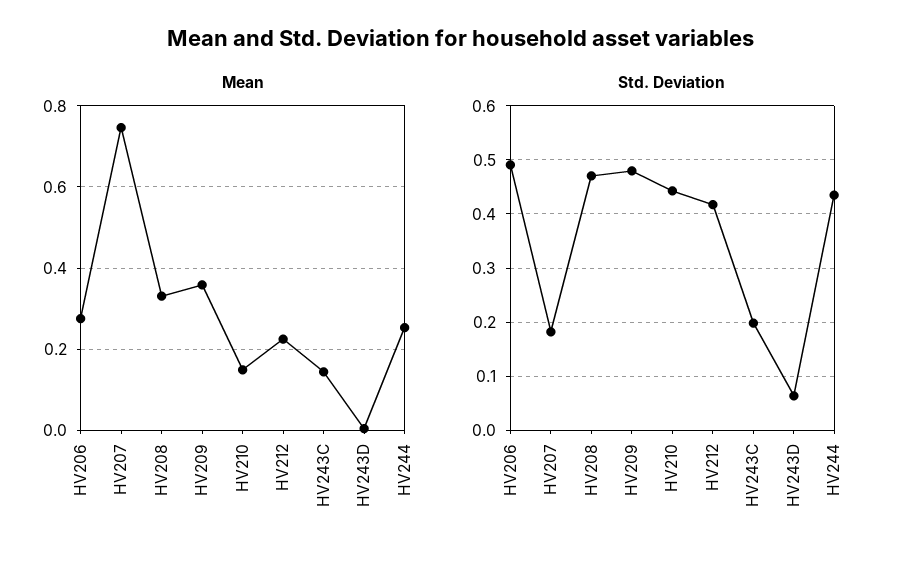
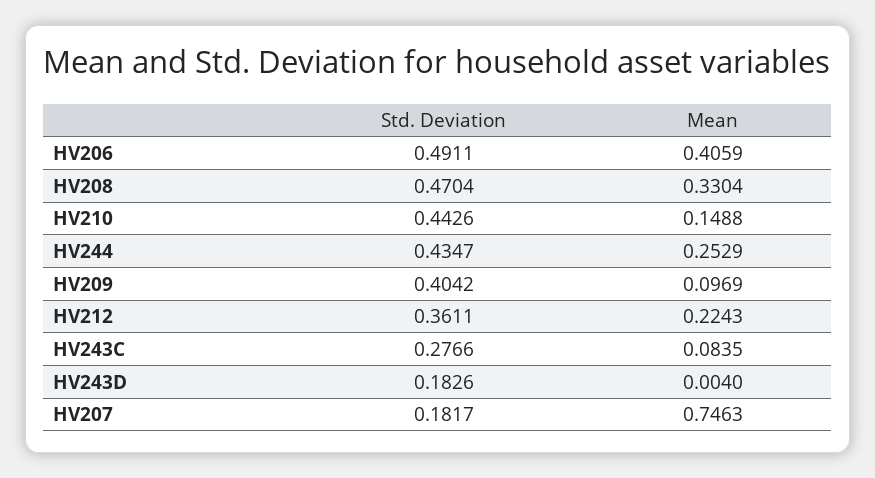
Mean, HV206: 0.28 -> 0.4059
Mean, HV209: 0.36 -> 0.0969
Mean, HV243C: 0.14 -> 0.0835
Std. Deviation, HV209: 0.48 -> 0.4042
Std. Deviation, HV212: 0.42 -> 0.3611
Std. Deviation, HV243C: 0.2 -> 0.2766
Std. Deviation, HV243D: 0.06 -> 0.1826

